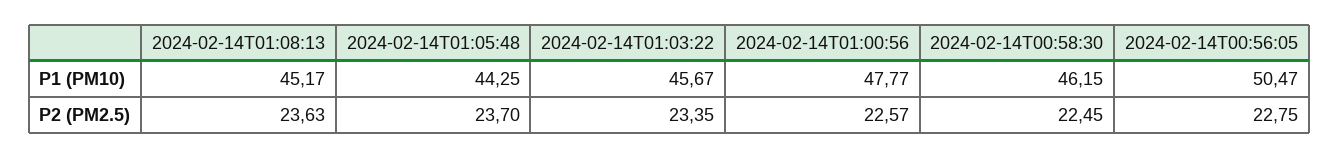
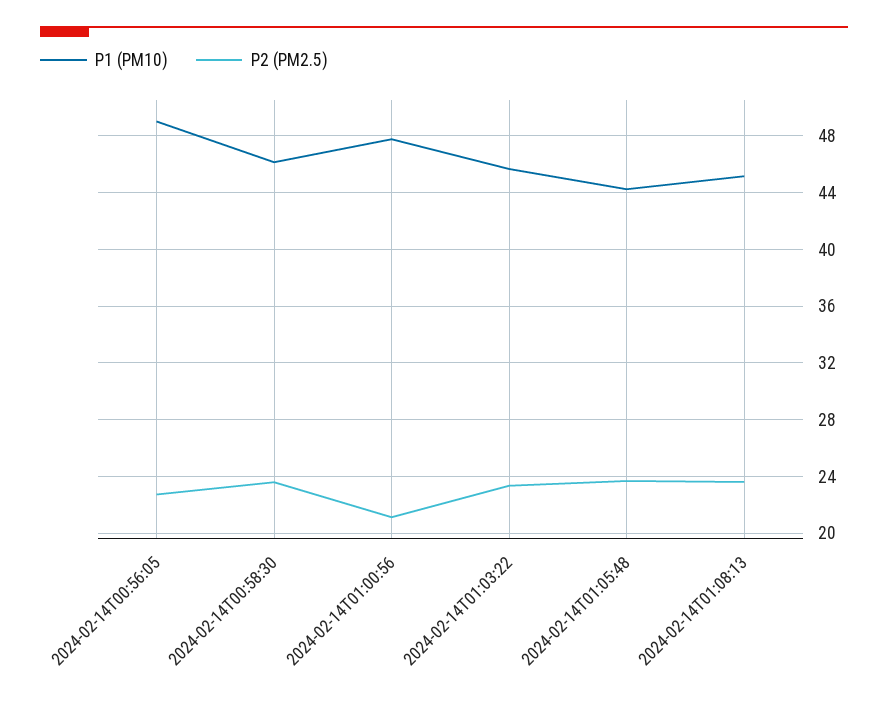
P1 (PM10), 2024-02-14T00:56:05: 50.47 -> 49
P2 (PM2.5), 2024-02-14T01:00:56: 22.57 -> 21
P2 (PM2.5), 2024-02-14T00:58:30: 22.45 -> 23.5

